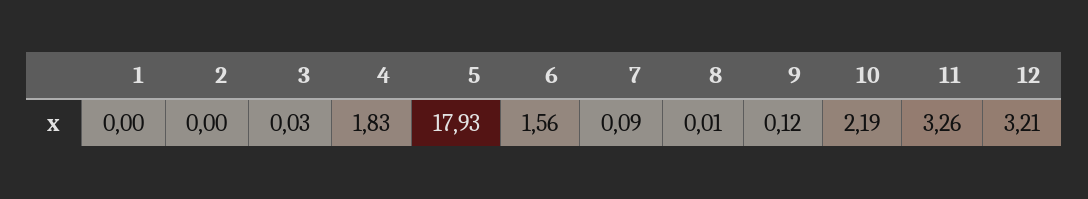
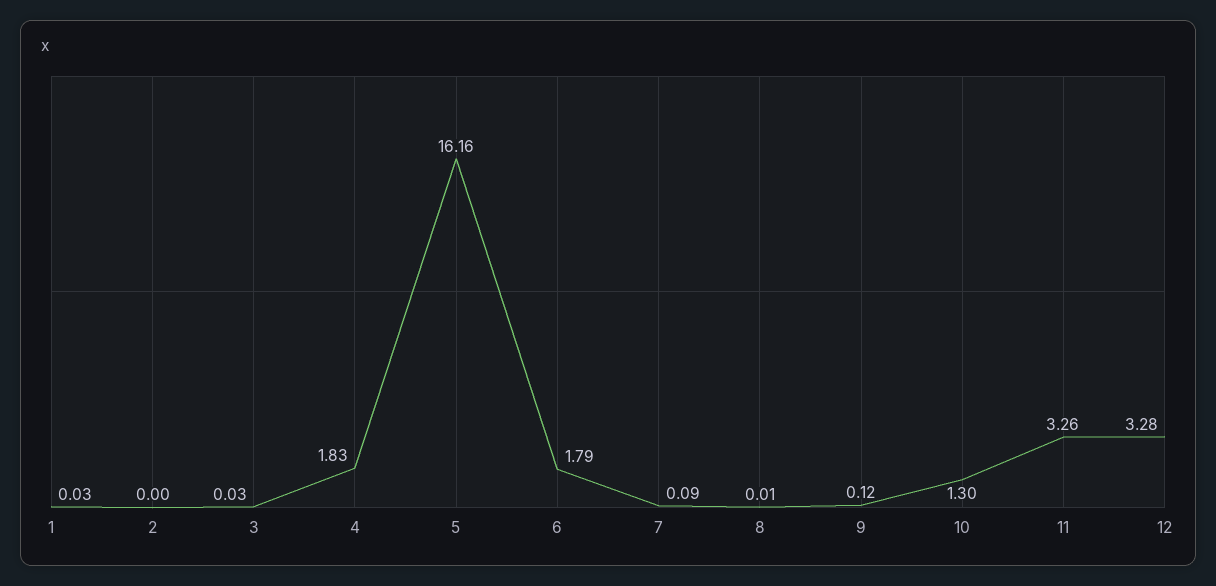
1: 0 -> 0.03
5: 17.93 -> 16.16
6: 1.56 -> 1.79
10: 2.19 -> 1.3
12: 3.21 -> 3.28

